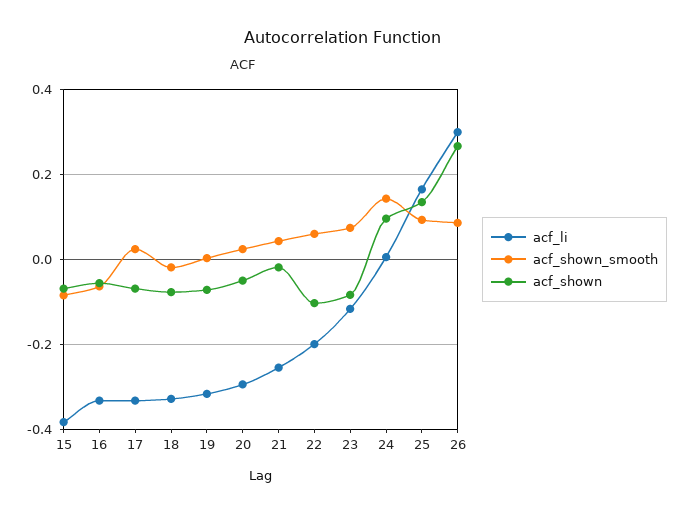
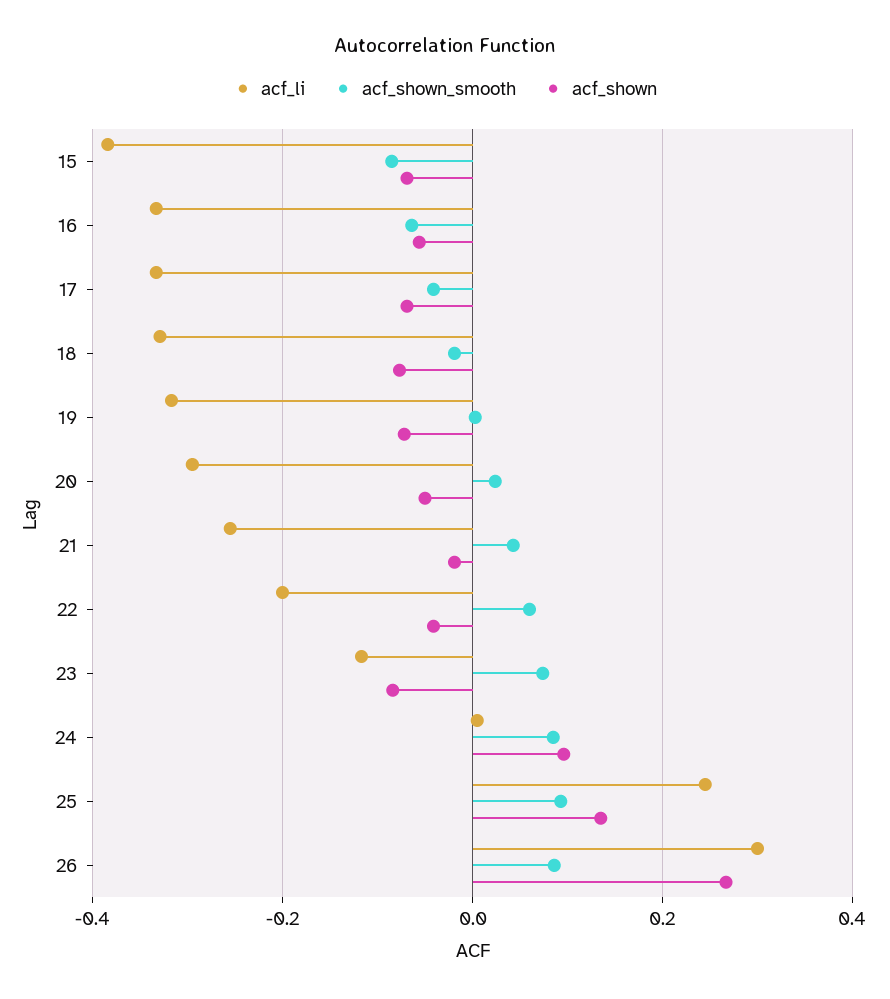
acf_shown_smooth, 17: 0.02 -> -0.04
acf_shown, 22: -0.1 -> -0.04
acf_shown_smooth, 24: 0.14 -> 0.08
acf_li, 25: 0.16 -> 0.24

